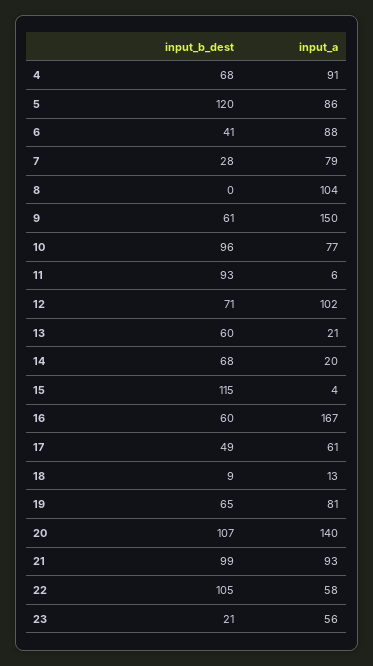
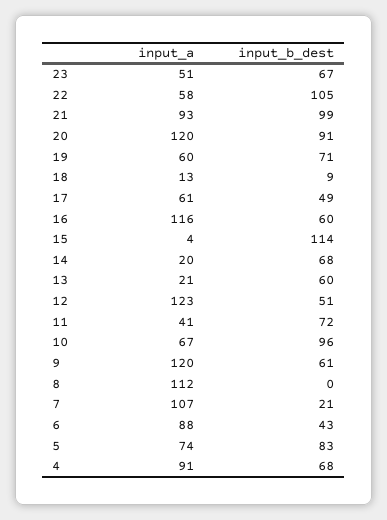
input_b_dest, 5: 120 -> 83
input_a, 5: 86 -> 74
input_b_dest, 6: 41 -> 43
input_b_dest, 7: 28 -> 21
input_a, 7: 79 -> 107
input_a, 8: 104 -> 112
input_a, 9: 150 -> 120
input_a, 10: 77 -> 67
input_b_dest, 11: 93 -> 72
input_a, 11: 6 -> 41
input_b_dest, 12: 71 -> 51
input_a, 12: 102 -> 123
input_b_dest, 15: 115 -> 114
input_a, 16: 167 -> 116
input_b_dest, 19: 65 -> 71
input_a, 19: 81 -> 60
input_b_dest, 20: 107 -> 91
input_a, 20: 140 -> 120
input_b_dest, 23: 21 -> 67
input_a, 23: 56 -> 51

